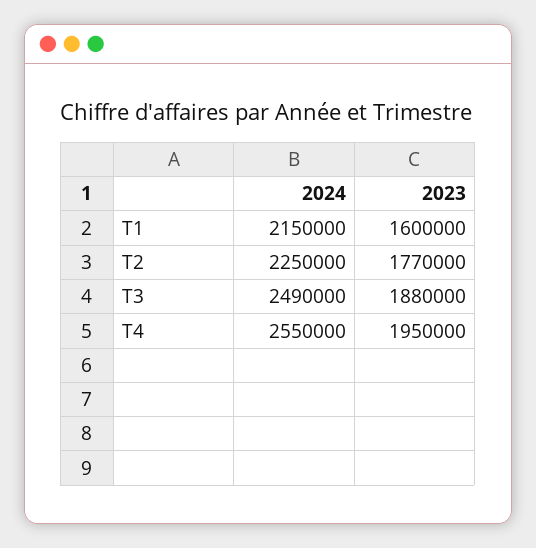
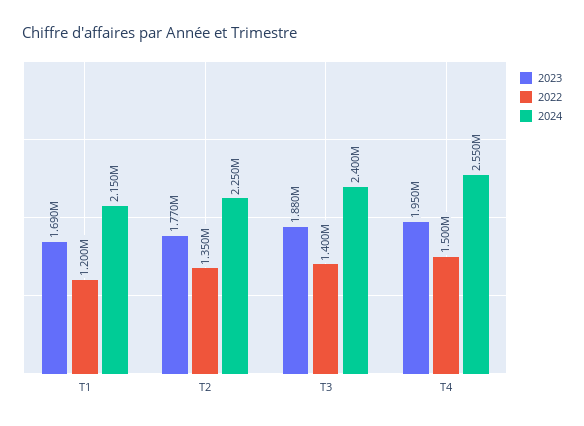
2023, T1: 1600000 -> 1690000
2024, T3: 2490000 -> 2400000
2022, T1: none -> 1200000
2022, T2: none -> 1350000
2022, T3: none -> 1400000
2022, T4: none -> 1500000

